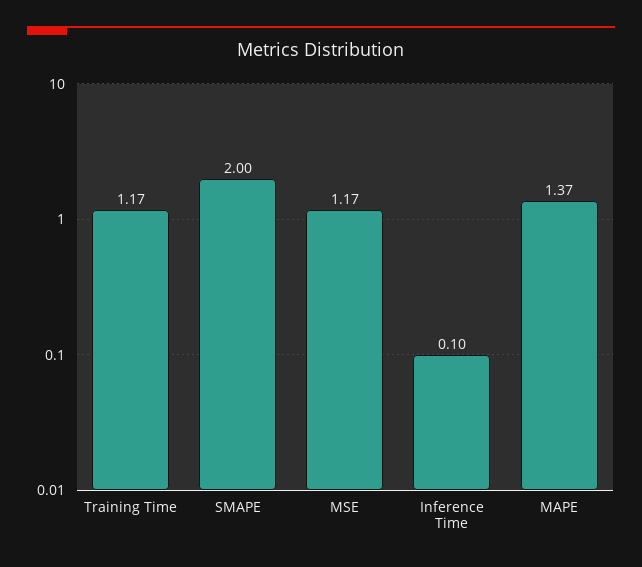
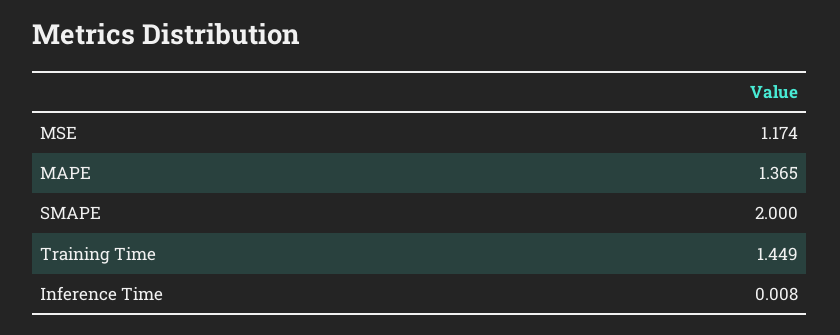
Training Time: 1.17 -> 1.449
Inference Time: 0.1 -> 0.008

